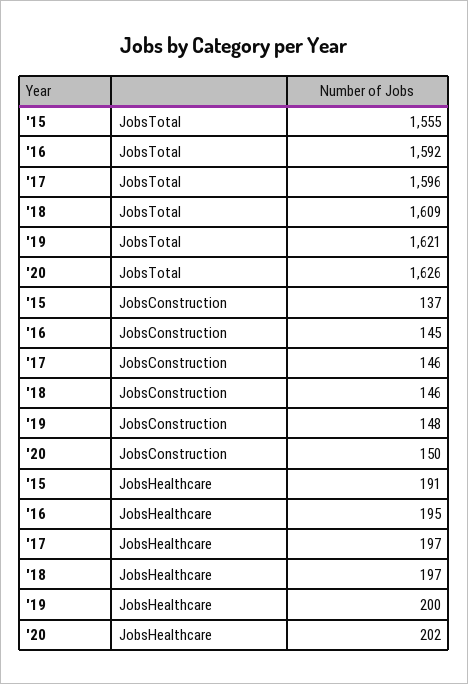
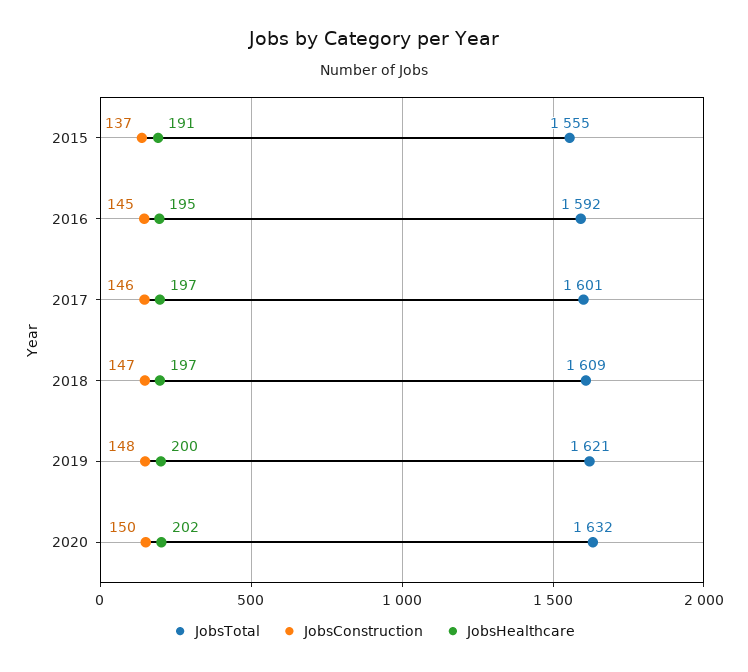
JobsTotal, '17: 1596 -> 1601
JobsTotal, '20: 1626 -> 1632
JobsConstruction, '18: 146 -> 147

